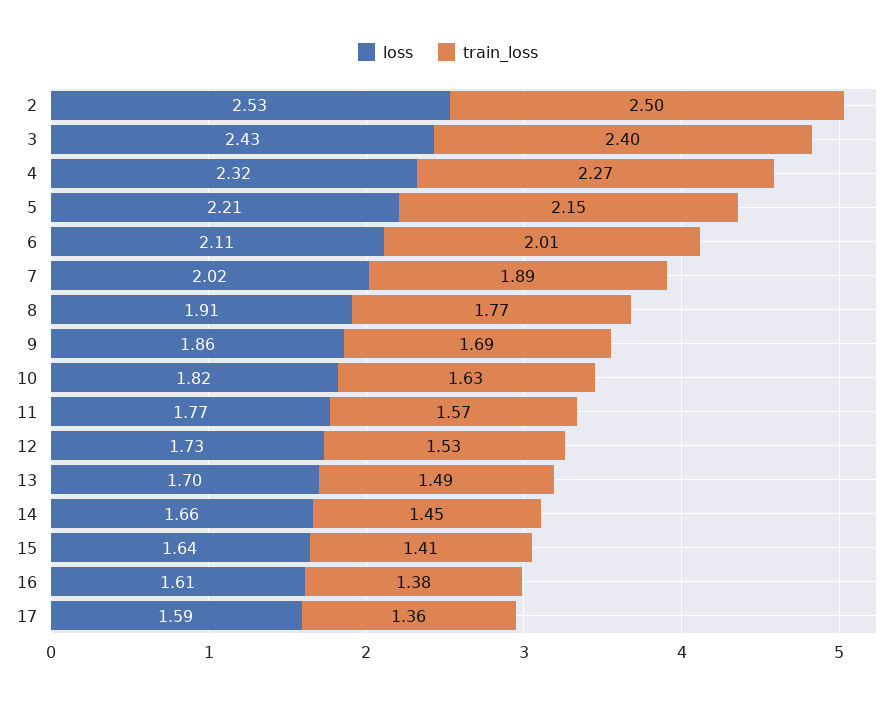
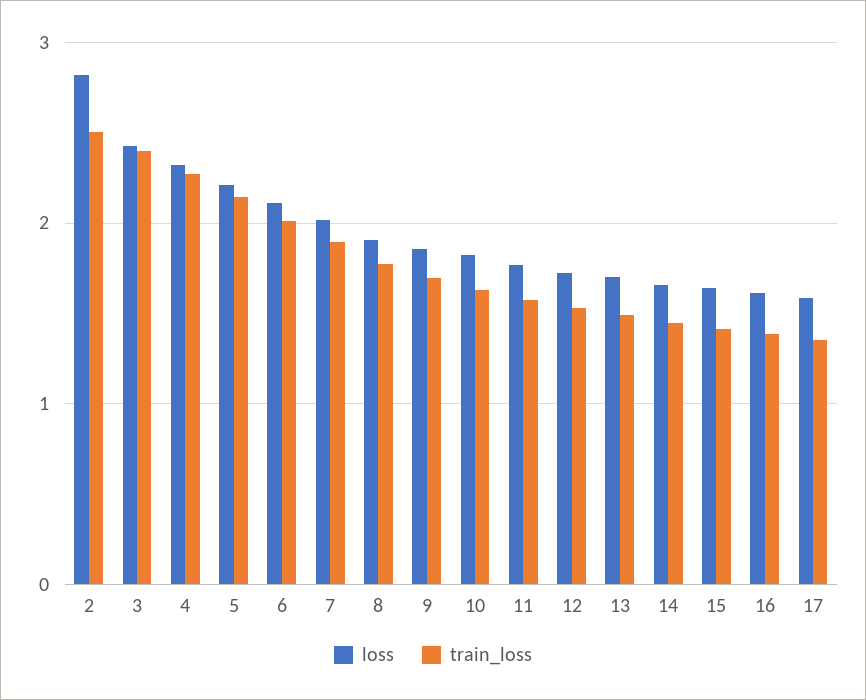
loss, 2: 2.53 -> 2.8

